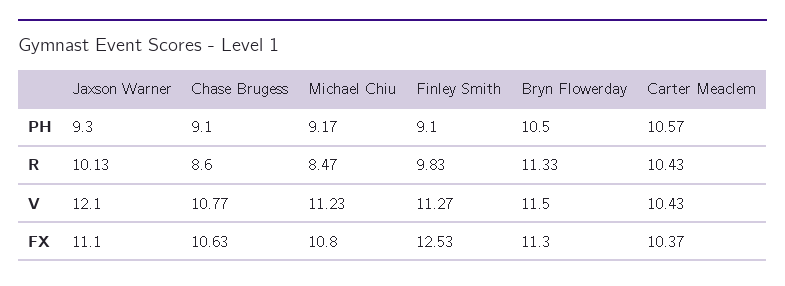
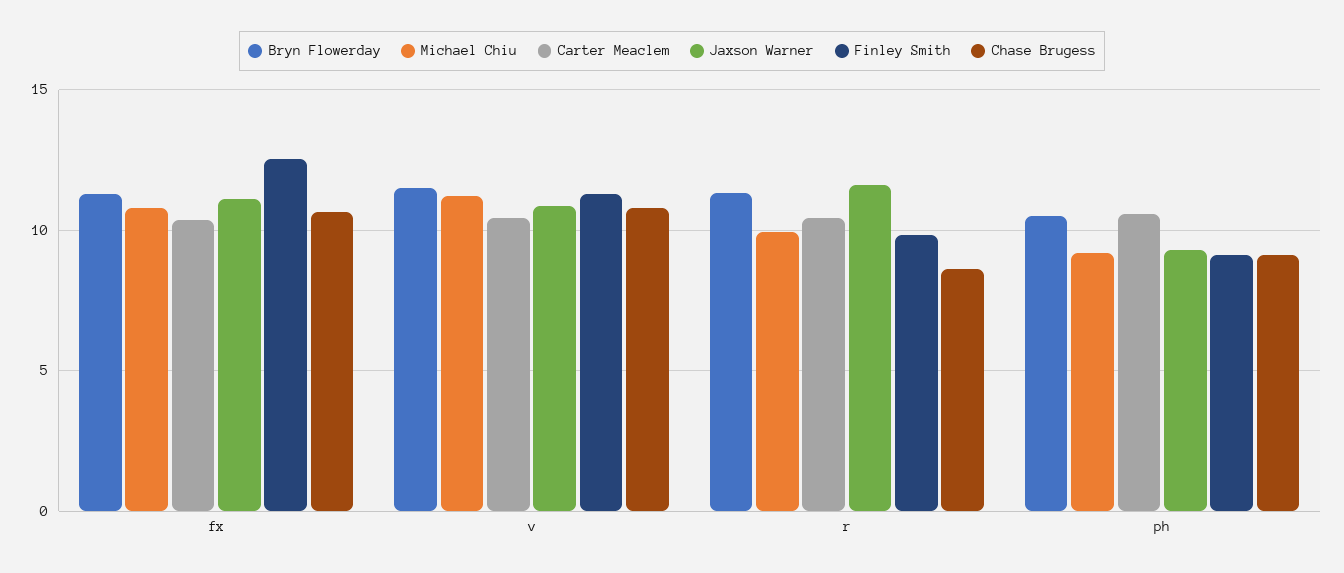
Jaxson Warner, R: 10.13 -> 11.5
Michael Chiu, R: 8.47 -> 10
Jaxson Warner, V: 12.1 -> 11

